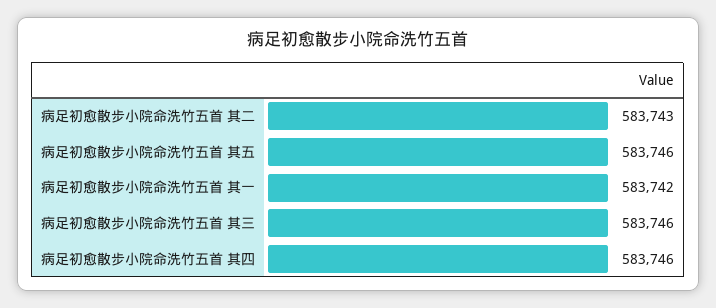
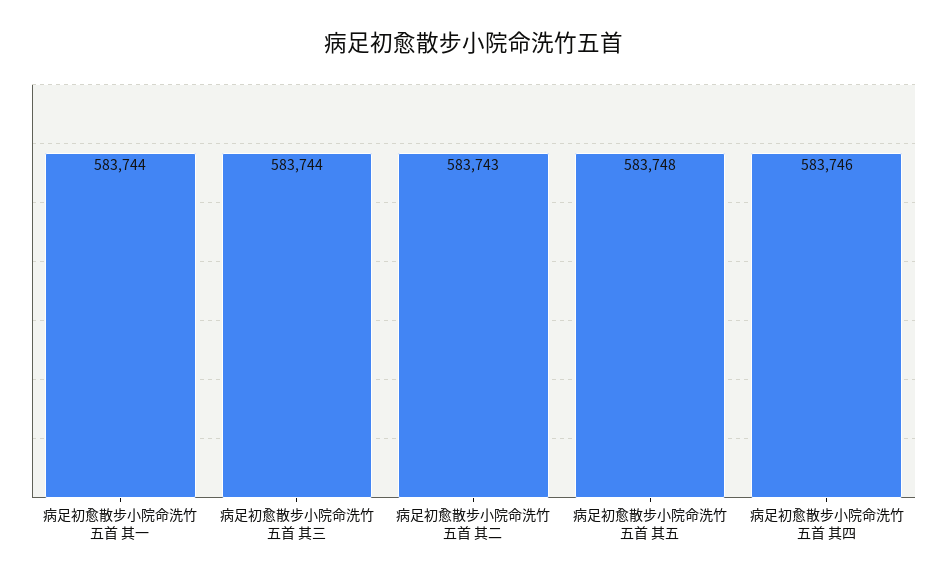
病足初愈散步小院命洗竹五首 其五: 583746 -> 583748
病足初愈散步小院命洗竹五首 其一: 583742 -> 583744
病足初愈散步小院命洗竹五首 其三: 583746 -> 583744

